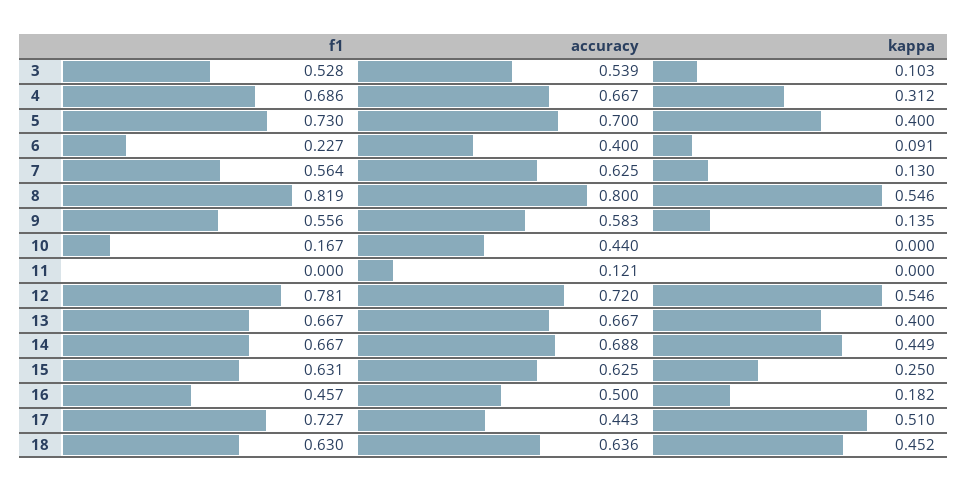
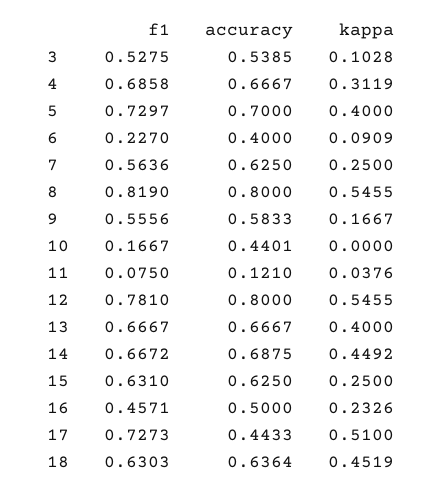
kappa, 7: 0.13 -> 0.25
kappa, 9: 0.135 -> 0.1667
f1, 11: 0 -> 0.075
kappa, 11: 0 -> 0.0376
accuracy, 12: 0.72 -> 0.8
kappa, 16: 0.182 -> 0.2326

